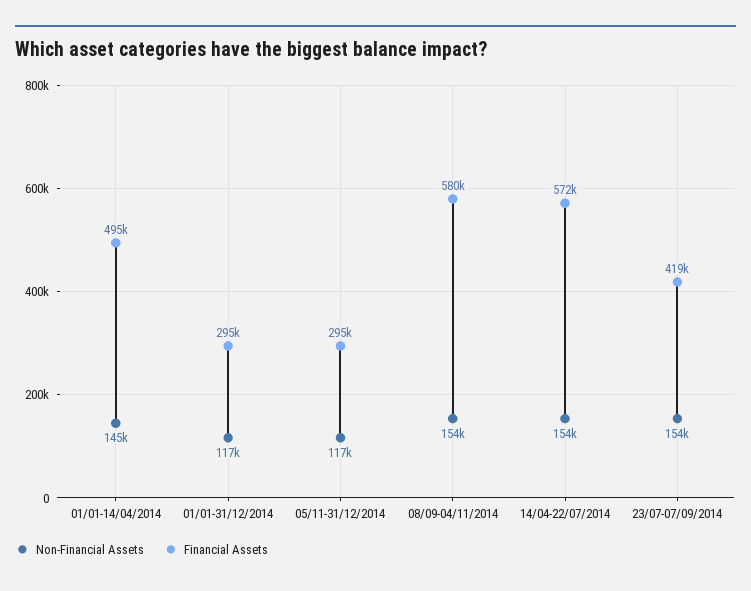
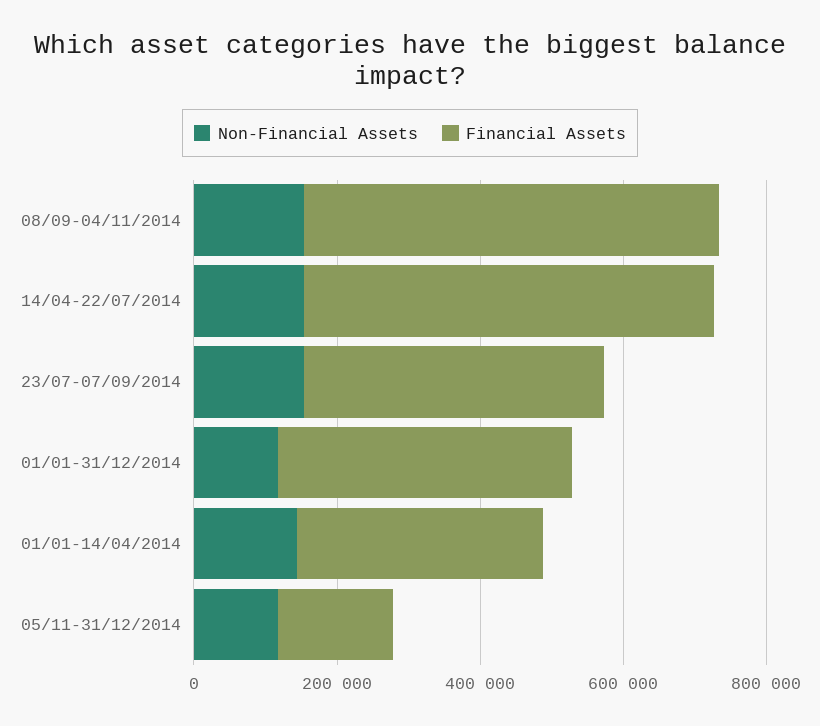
Financial Assets, 01/01-14/04/2014: 495000 -> 350000
Financial Assets, 01/01-31/12/2014: 295000 -> 400000
Financial Assets, 05/11-31/12/2014: 295000 -> 150000

